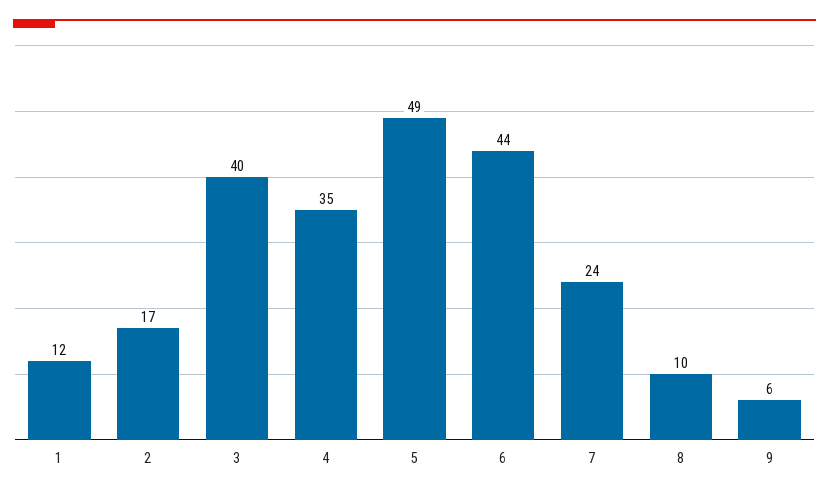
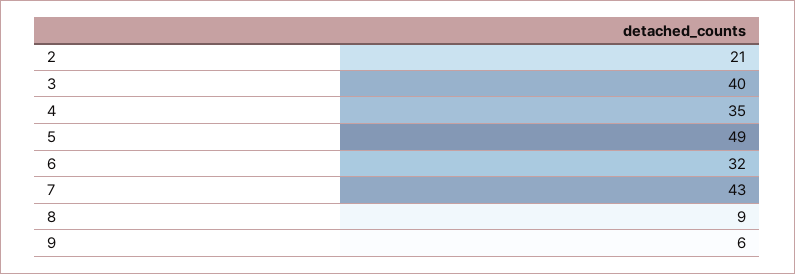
1: 12 -> none
2: 17 -> 21
6: 44 -> 32
7: 24 -> 43
8: 10 -> 9

